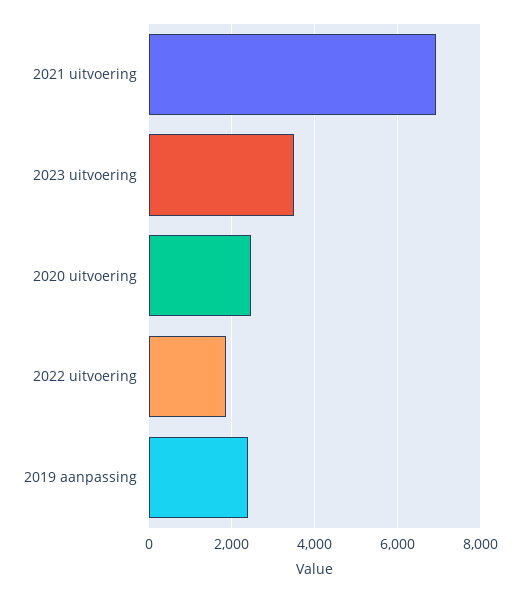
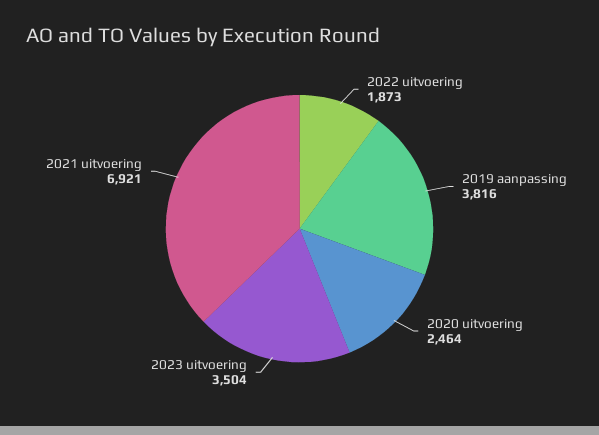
2019 aanpassing: 2400 -> 3816

